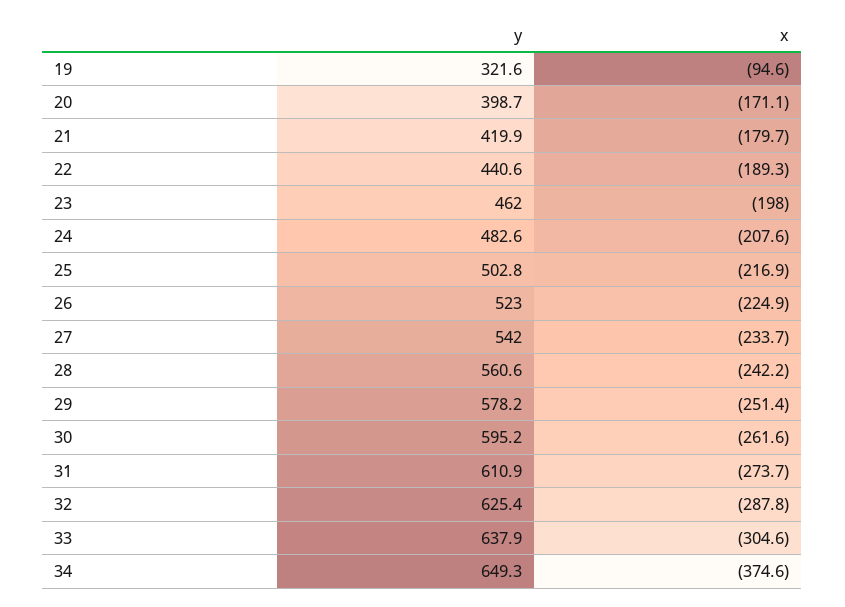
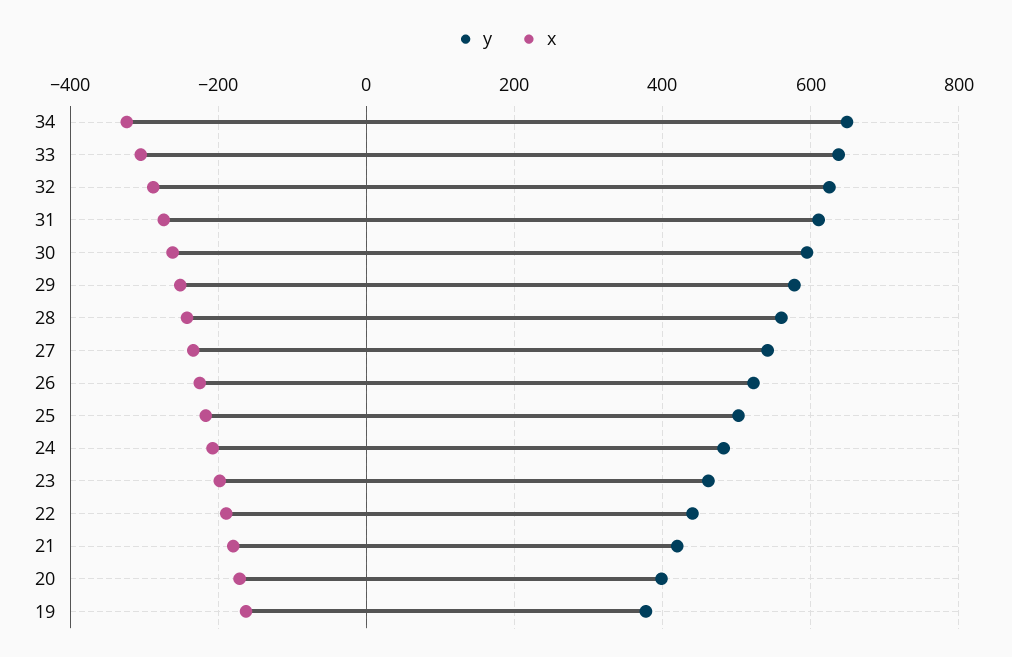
y, 19: 321.6 -> 380
x, 19: -94.6 -> -160
x, 34: -374.6 -> -320

